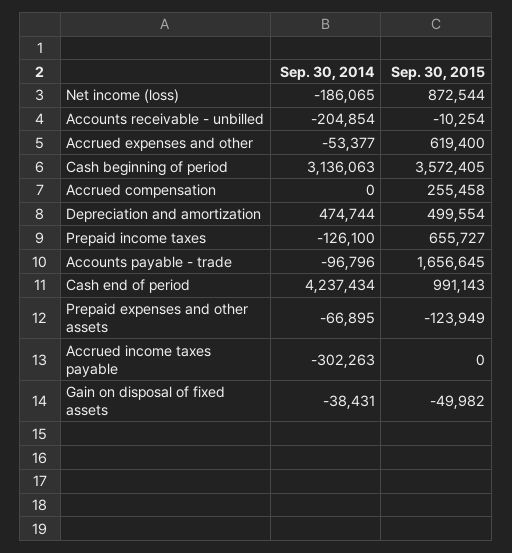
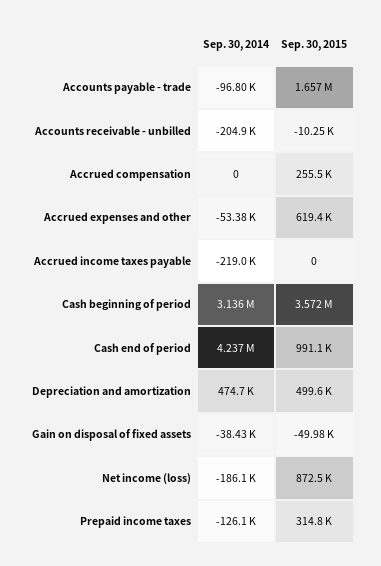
Sep. 30, 2015, Prepaid income taxes: 655727 -> 314800
Sep. 30, 2014, Prepaid expenses and other assets: -66895 -> none
Sep. 30, 2015, Prepaid expenses and other assets: -123949 -> none
Sep. 30, 2014, Accrued income taxes payable: -302263 -> -219000

